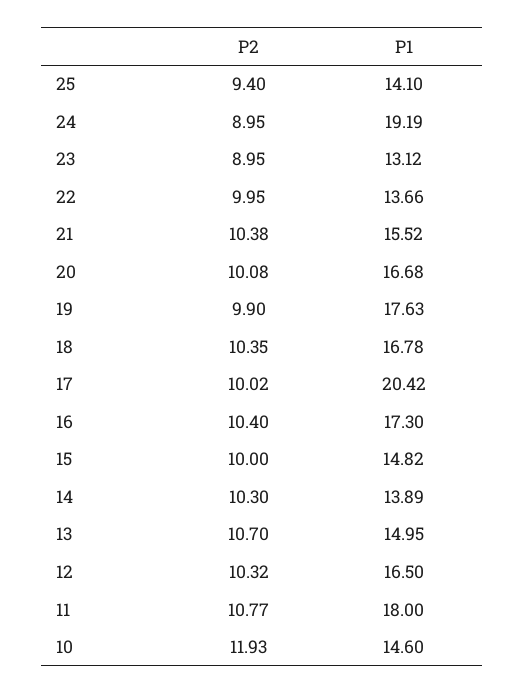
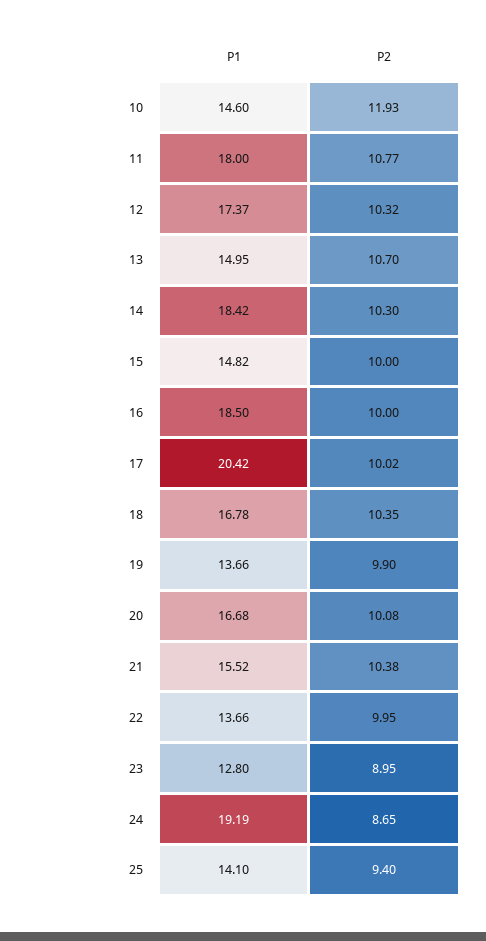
P2, 24: 8.95 -> 8.65
P1, 23: 13.12 -> 12.8
P1, 19: 17.63 -> 13.66
P2, 16: 10.4 -> 10
P1, 16: 17.3 -> 18.5
P1, 14: 13.89 -> 18.42
P1, 12: 16.5 -> 17.37

